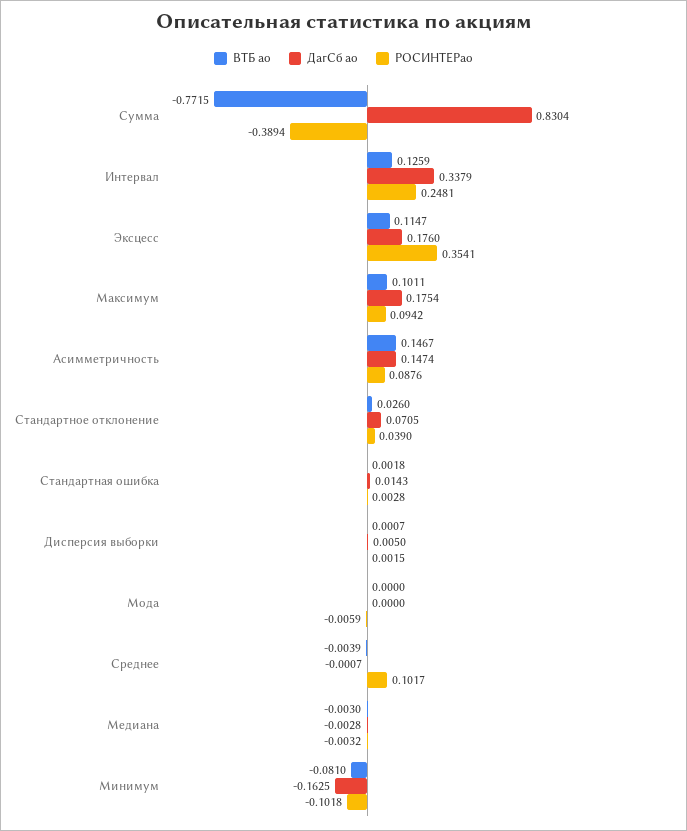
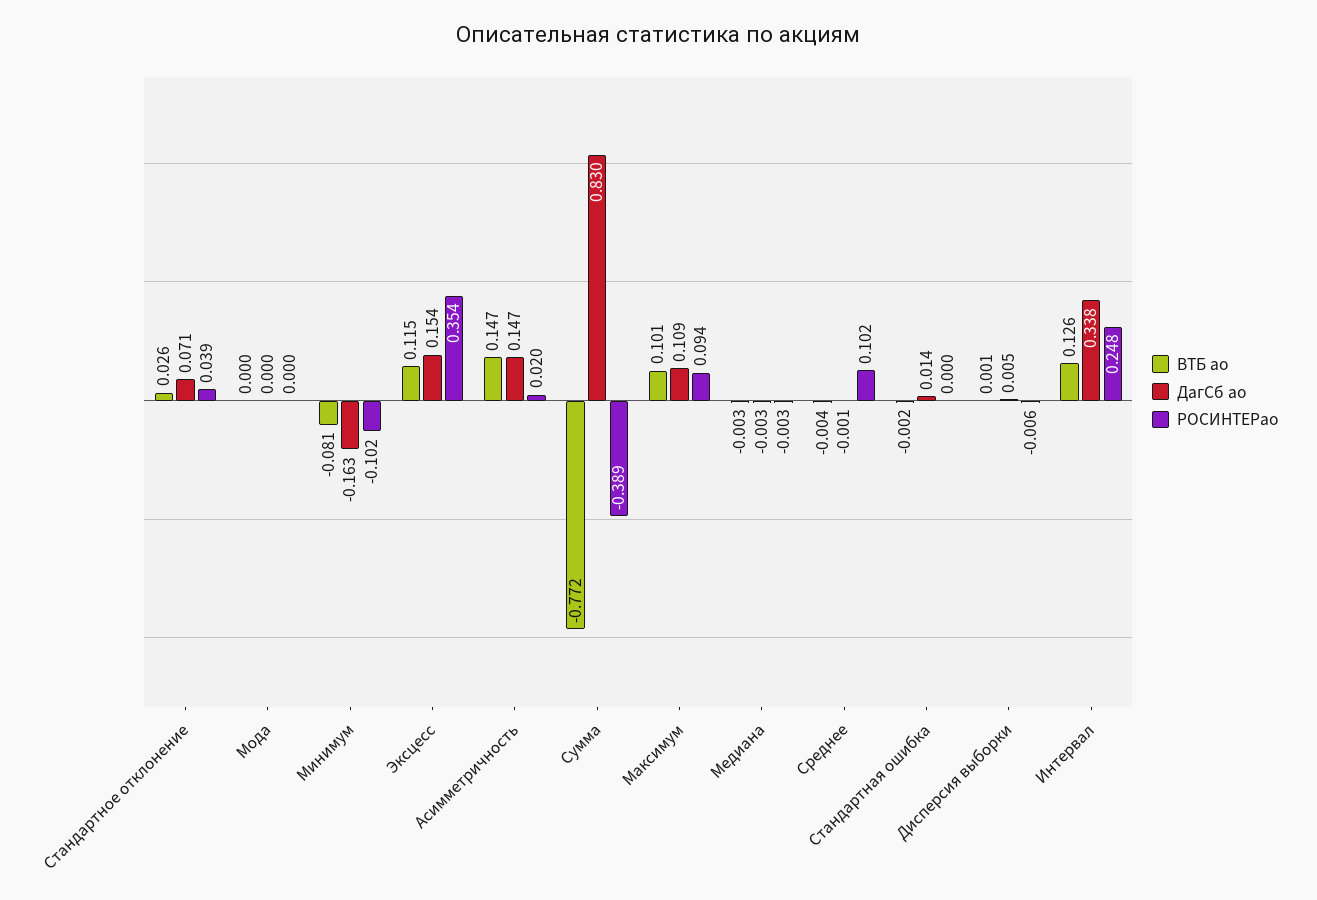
ДагСб ао, Эксцесс: 0.176 -> 0.154
ДагСб ао, Максимум: 0.1754 -> 0.109
РОСИНТЕРао, Асимметричность: 0.0876 -> 0.02
ВТБ ао, Стандартная ошибка: 0.0018 -> -0.002
РОСИНТЕРао, Стандартная ошибка: 0.0028 -> 0
РОСИНТЕРао, Дисперсия выборки: 0.0015 -> -0.006
РОСИНТЕРао, Мода: -0.0059 -> 0

